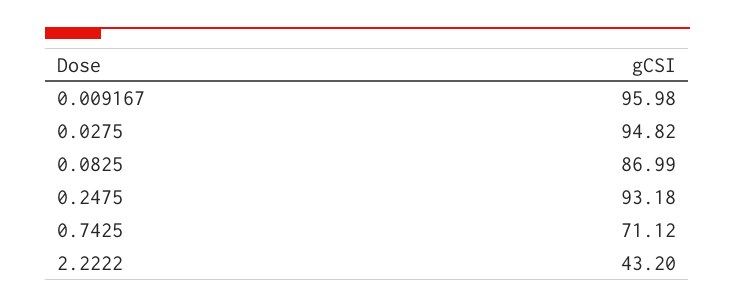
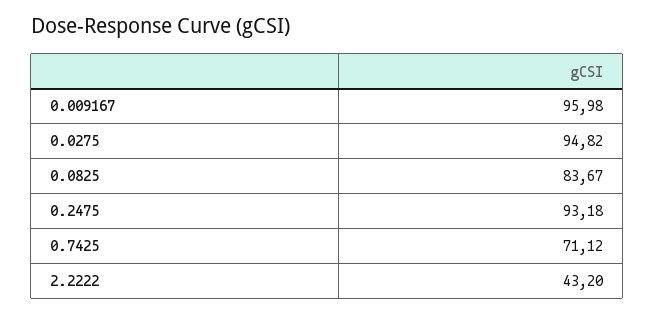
0.0825: 86.99 -> 83.67

